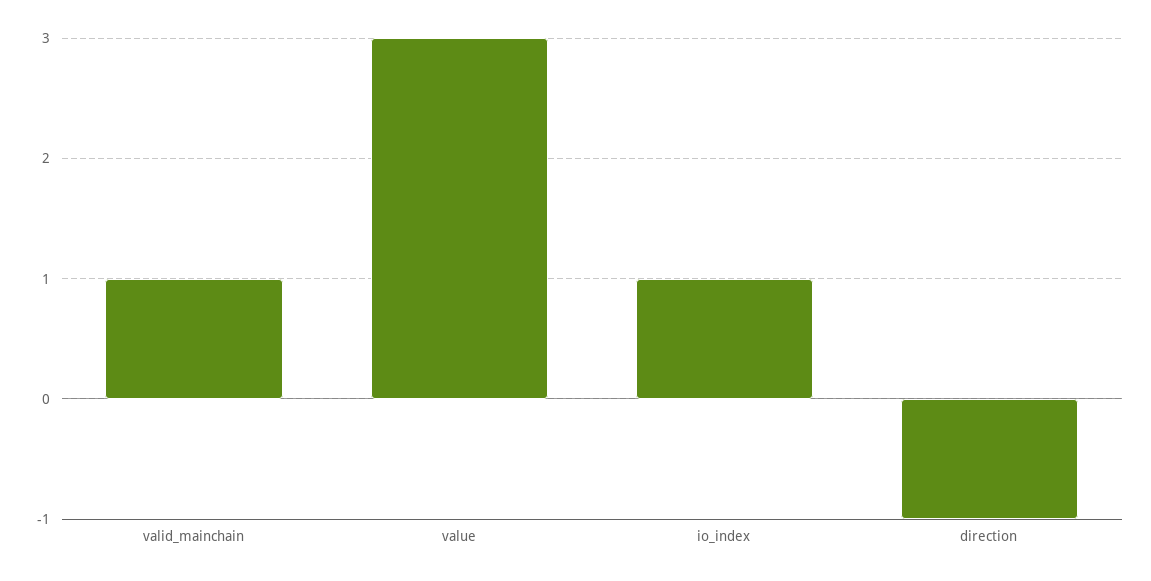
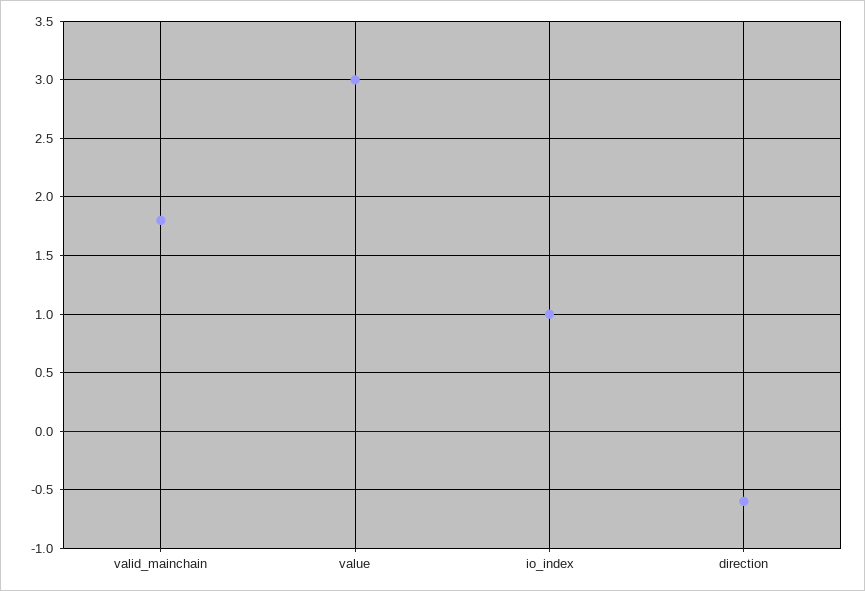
valid_mainchain: 1 -> 1.8
direction: -1 -> -0.6

